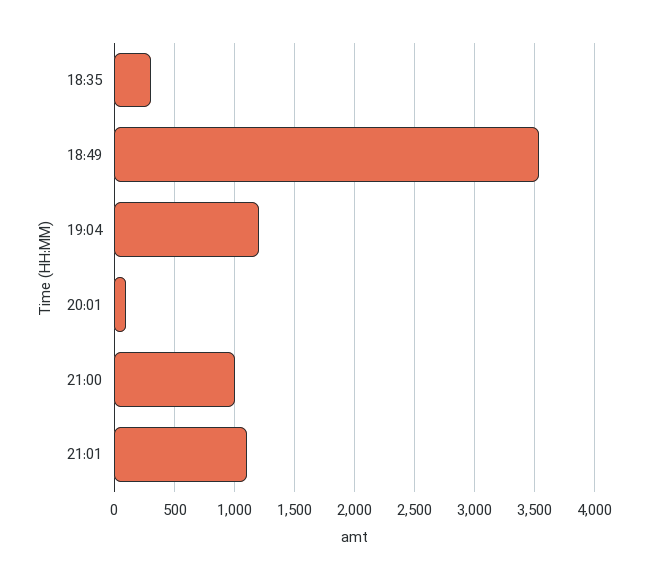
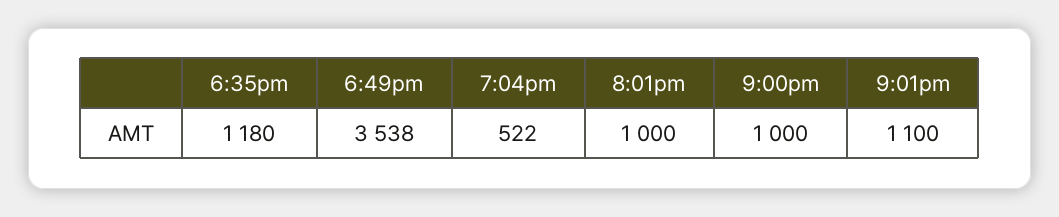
18:35: 300 -> 1180
19:04: 1200 -> 522
20:01: 100 -> 1000

